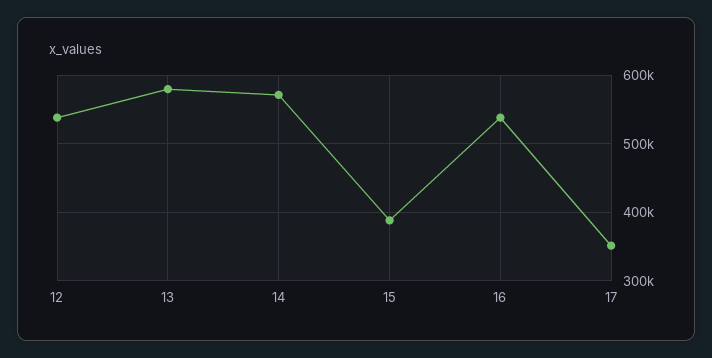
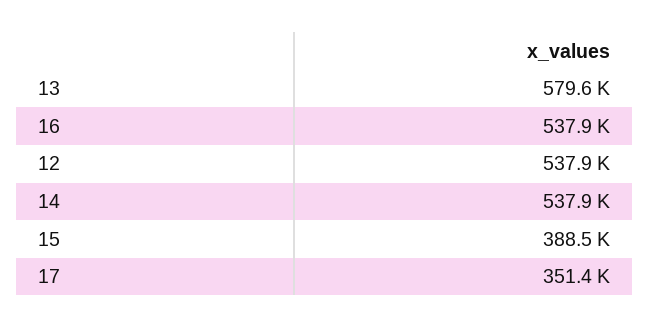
14: 570000 -> 537900

